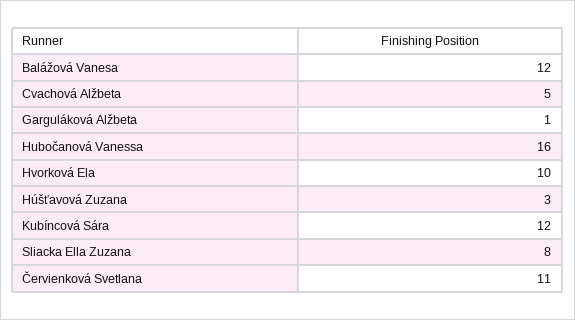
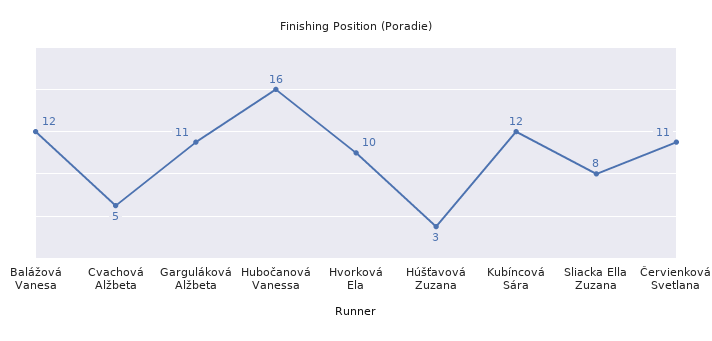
Garguláková Alžbeta: 1 -> 11

